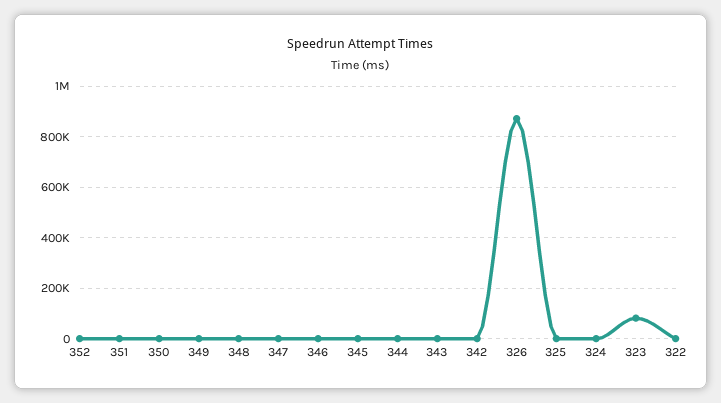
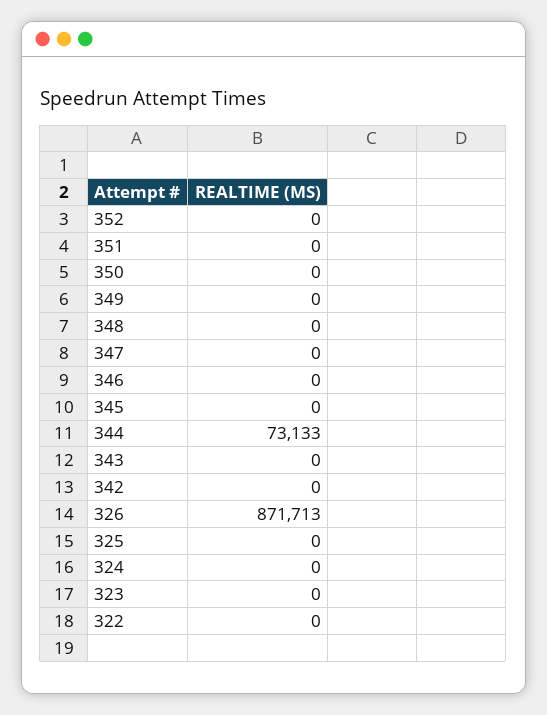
344: 0 -> 73133
323: 75000 -> 0

